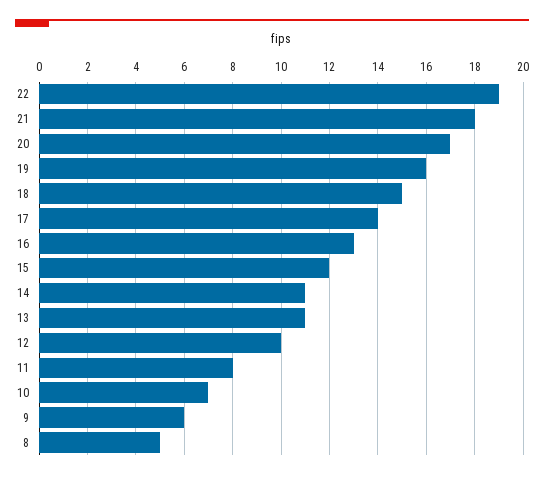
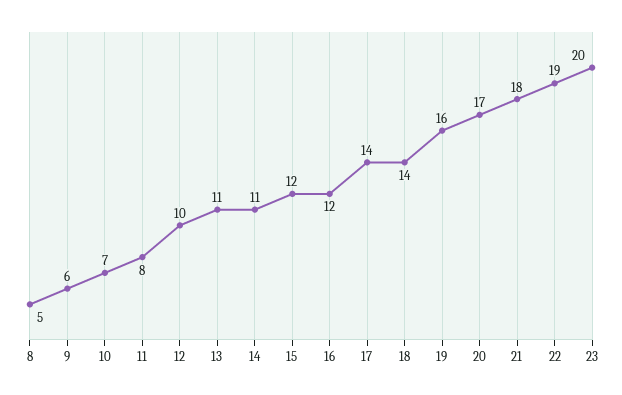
18: 15 -> 14
16: 13 -> 12
23: none -> 20

